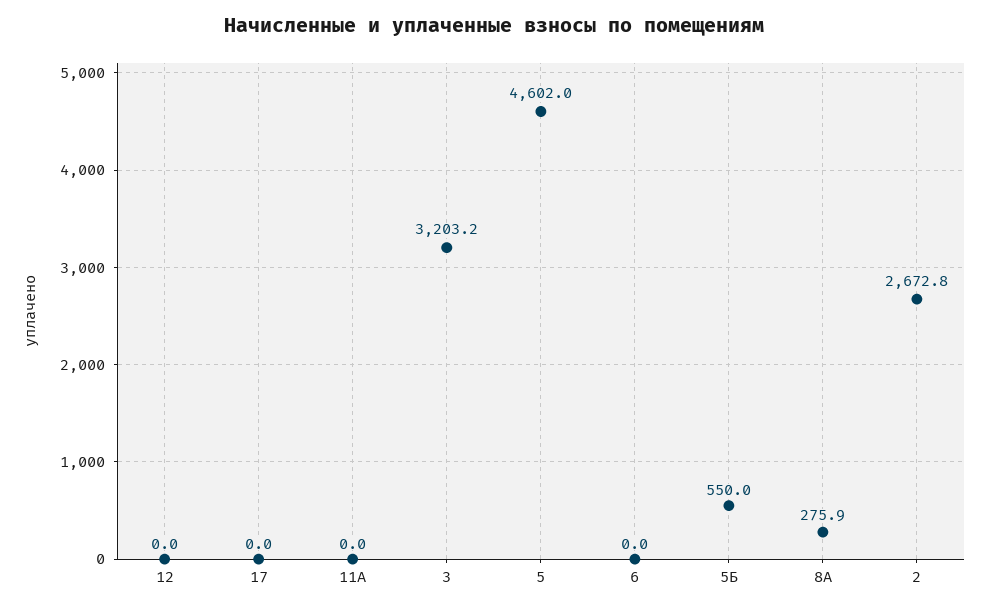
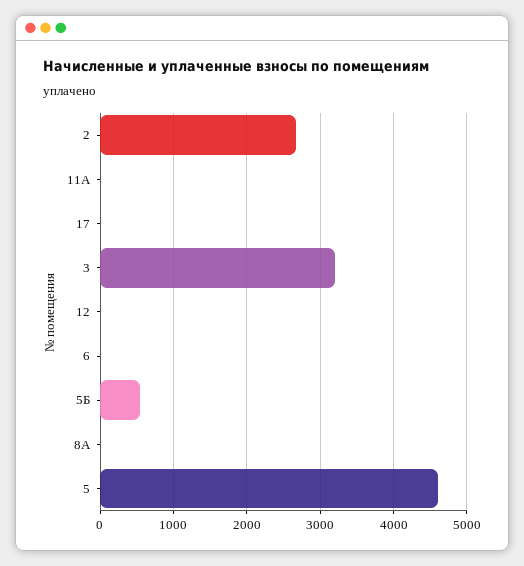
8А: 275.9 -> 0

